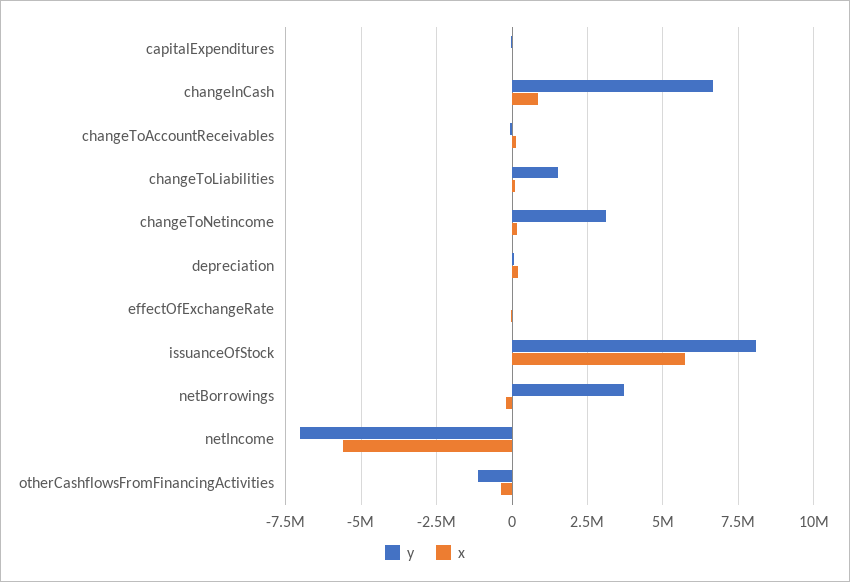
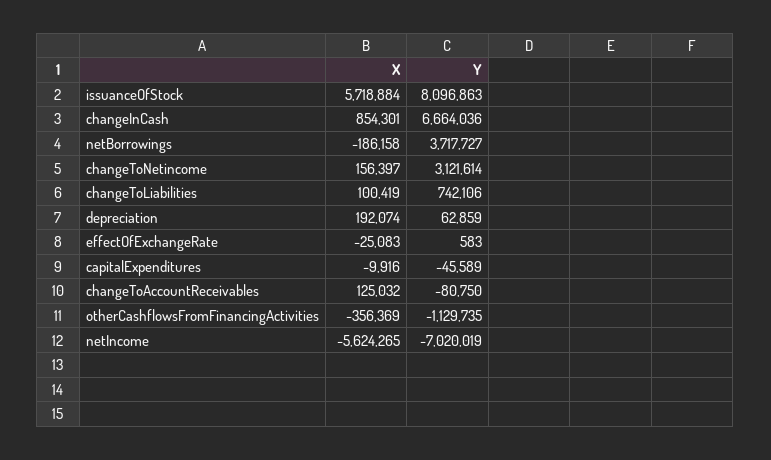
y, changeToLiabilities: 1500000 -> 742106

